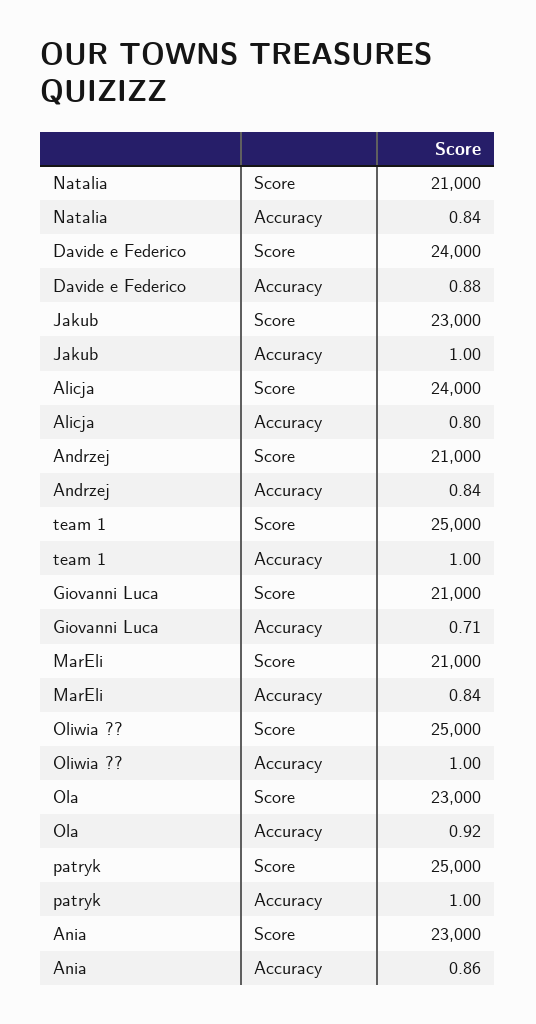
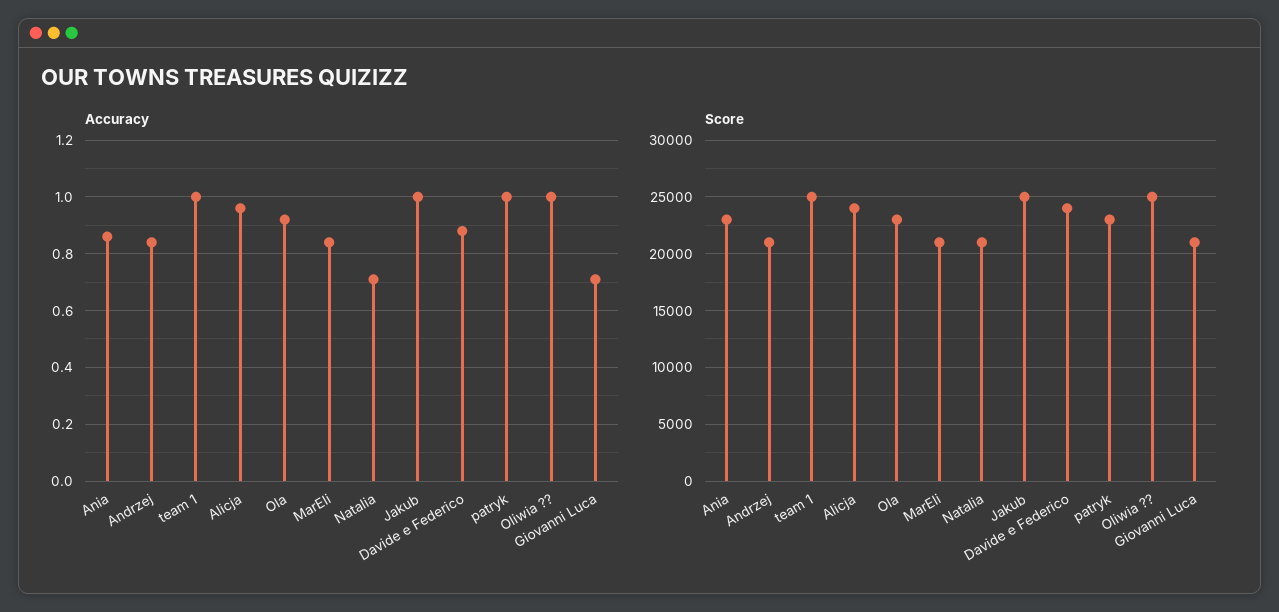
Accuracy, Natalia: 0.84 -> 0.7
Score, Jakub: 23000 -> 25000
Accuracy, Alicja: 0.8 -> 0.95
Score, patryk: 25000 -> 23000

